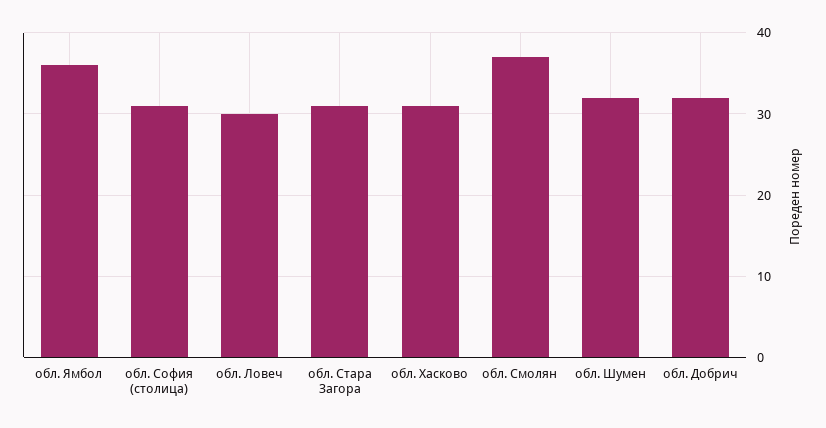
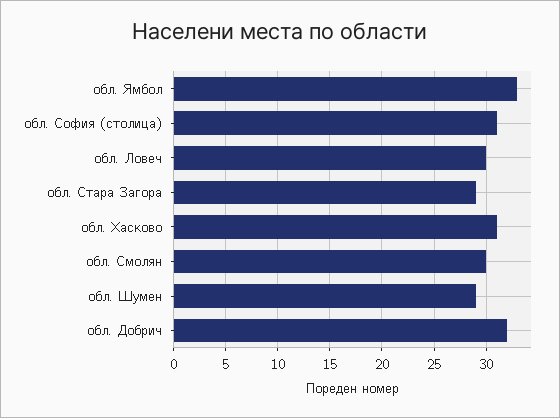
обл. Ямбол: 36 -> 33
обл. Стара Загора: 31 -> 29
обл. Смолян: 37 -> 30
обл. Шумен: 32 -> 29

